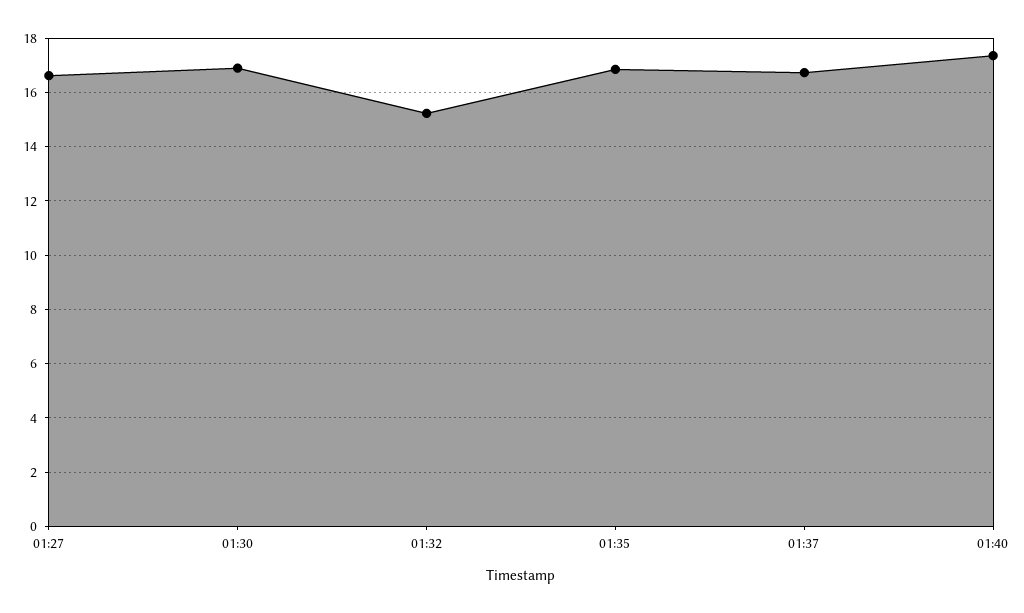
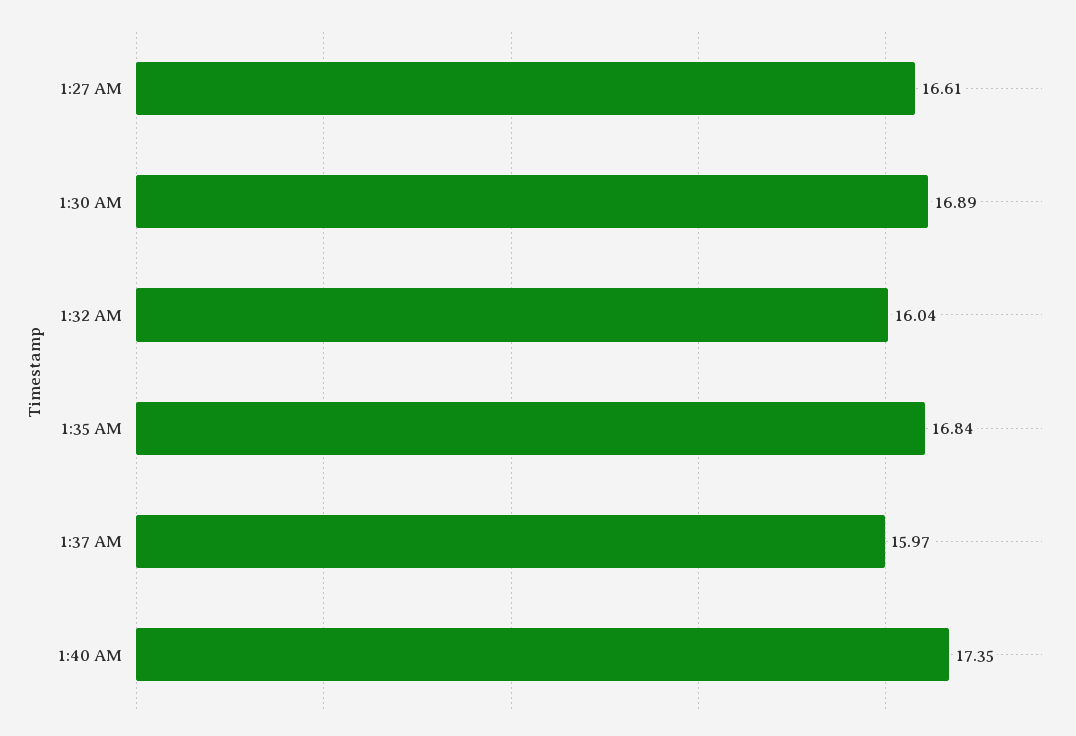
01:32: 15.25 -> 16.04
01:37: 16.75 -> 15.97

